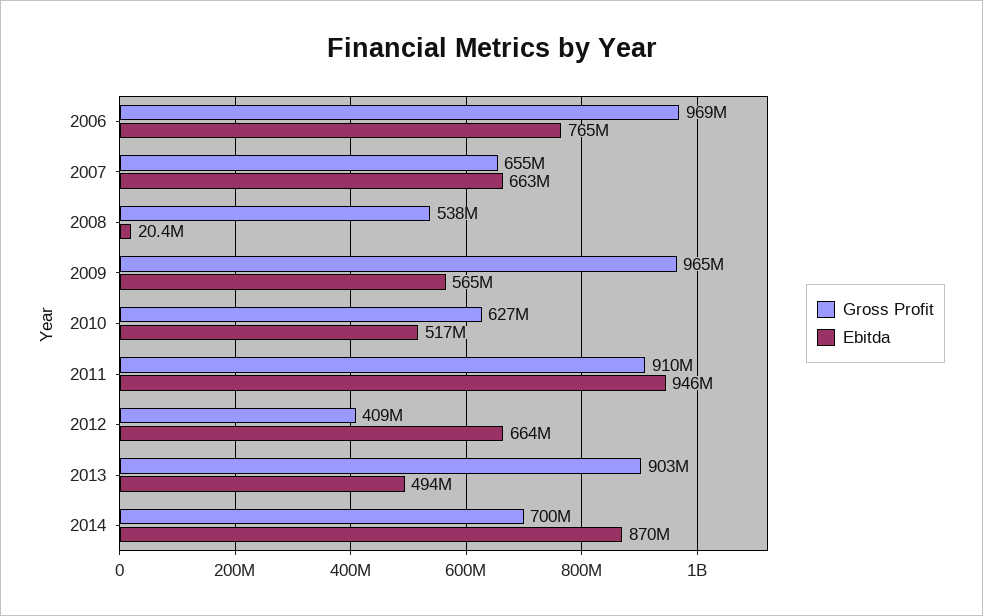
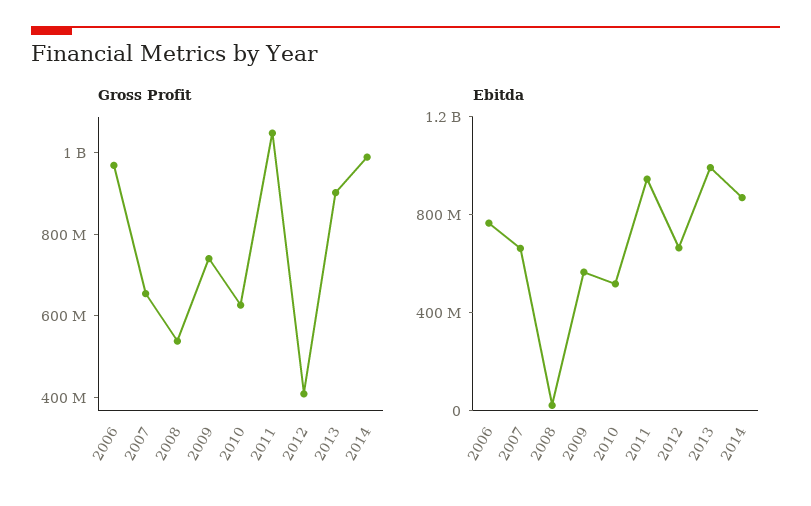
Gross Profit, 2009: 965000000 -> 750000000
Gross Profit, 2011: 910000000 -> 1050000000
Ebitda, 2013: 494000000 -> 1000000000
Gross Profit, 2014: 700000000 -> 1000000000

